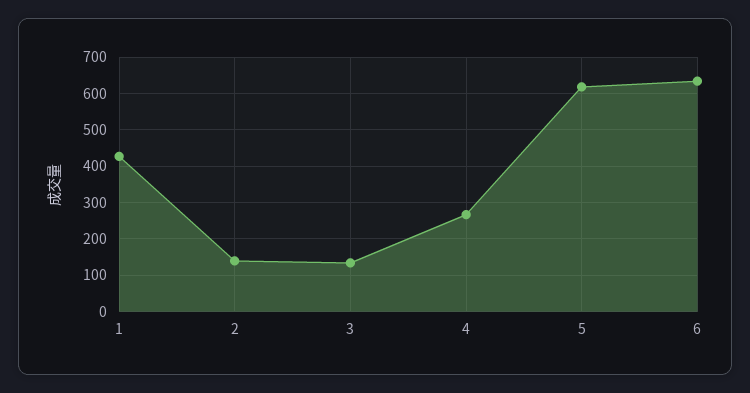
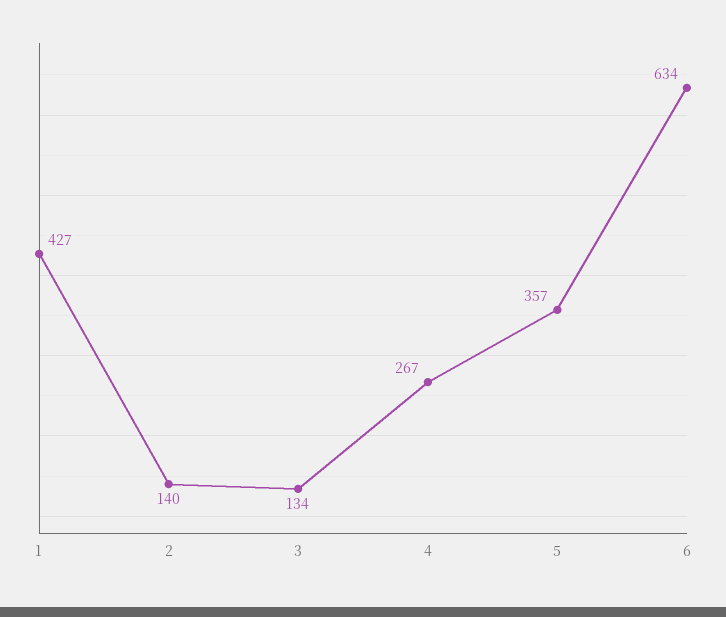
5: 620 -> 357

